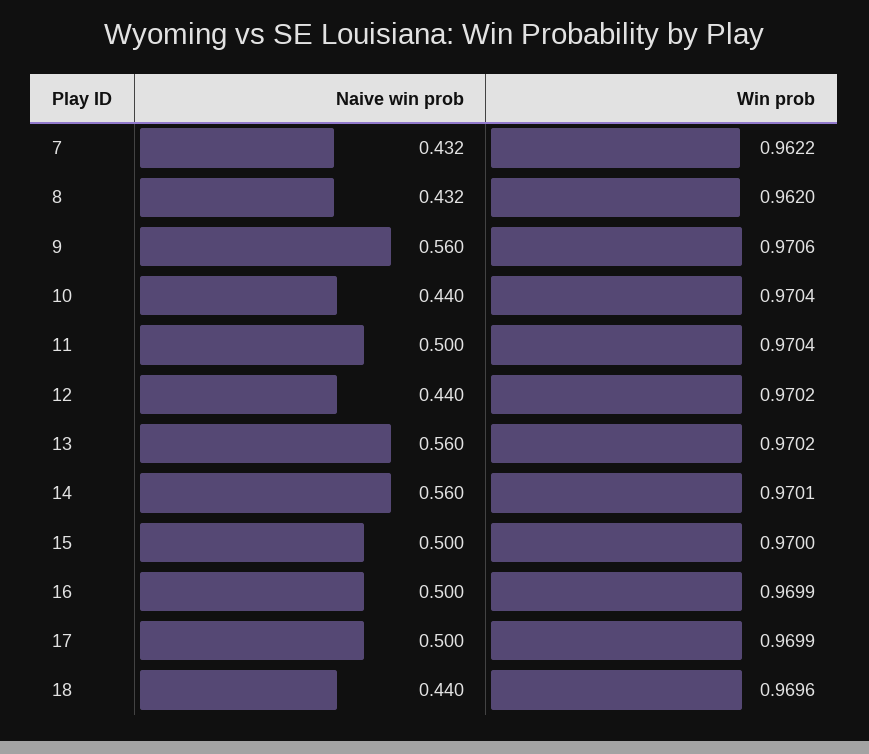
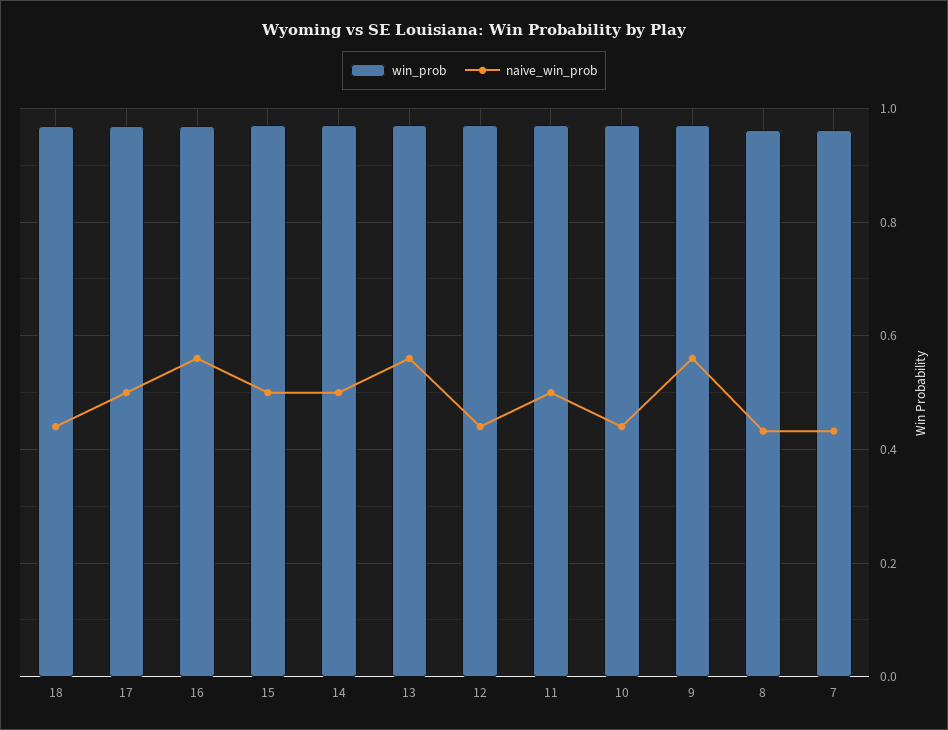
Naive win prob, 14: 0.56 -> 0.5
Naive win prob, 16: 0.5 -> 0.56

